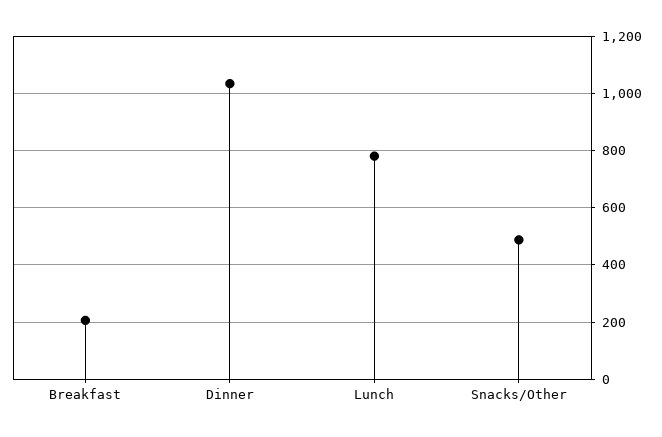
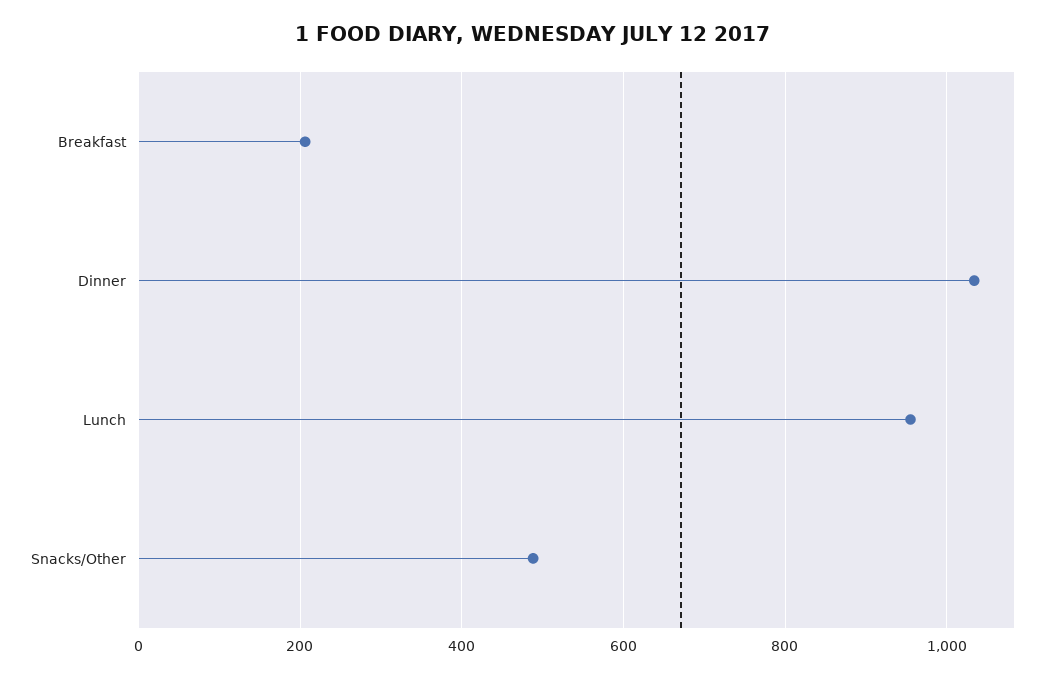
Lunch: 775 -> 960

